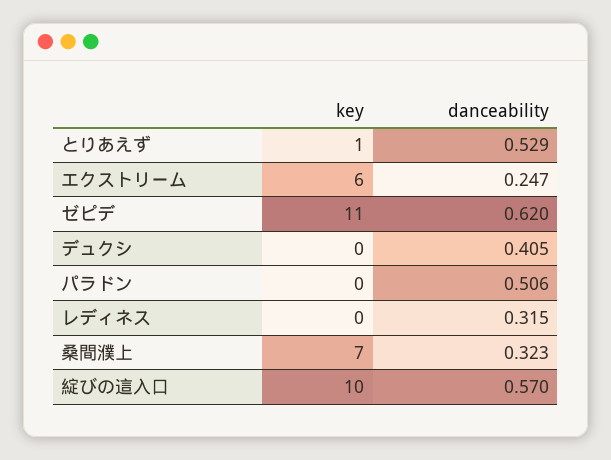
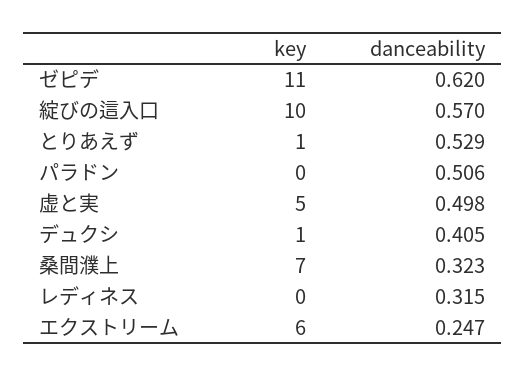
key, デュクシ: 0 -> 1
key, 虚と実: none -> 5
danceability, 虚と実: none -> 0.498

